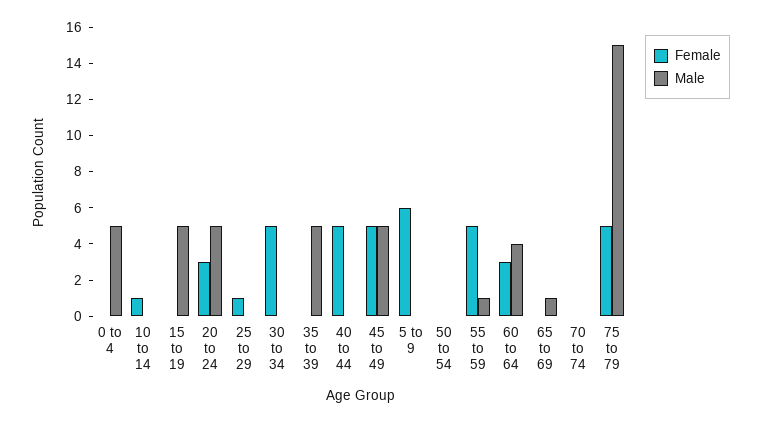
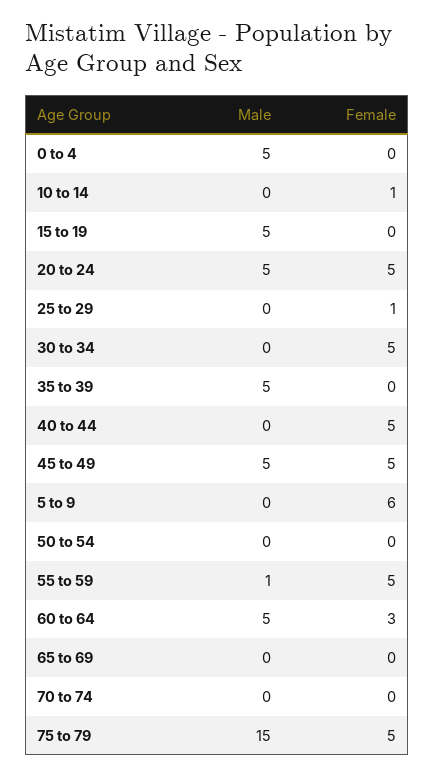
Female, 20 to 24: 3 -> 5
Male, 60 to 64: 4 -> 5
Male, 65 to 69: 1 -> 0

